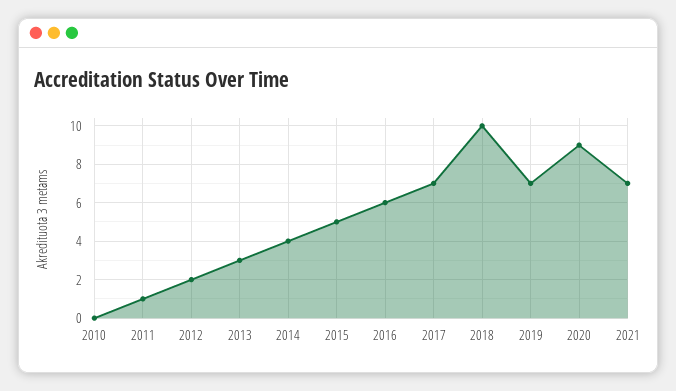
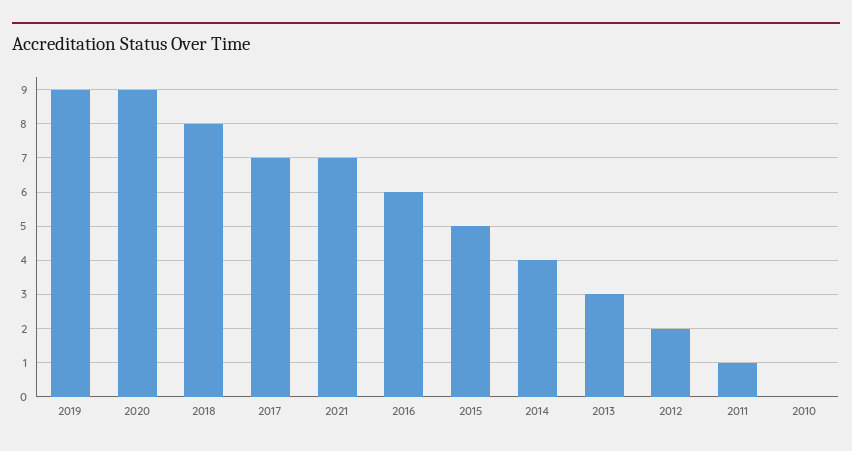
2018: 10 -> 8
2019: 7 -> 9

